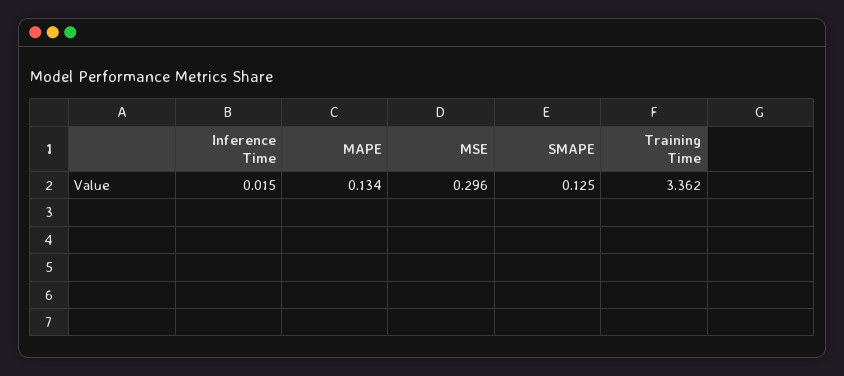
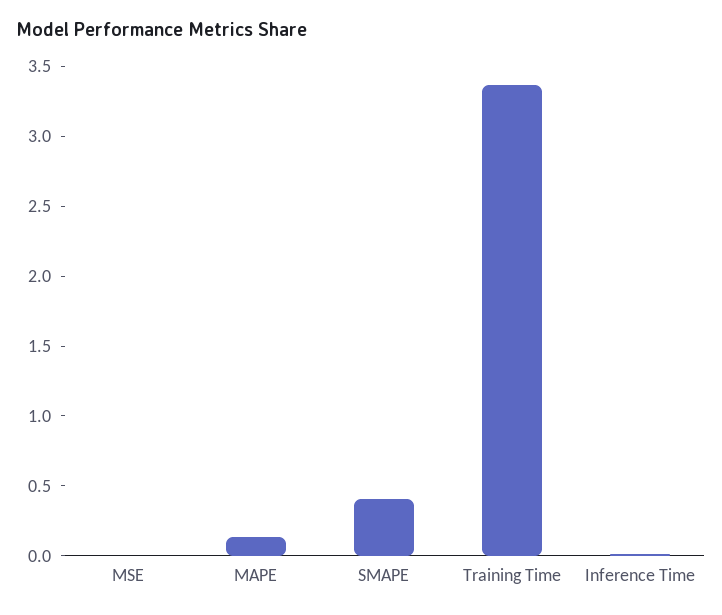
MSE: 0.296 -> 0
SMAPE: 0.125 -> 0.4

